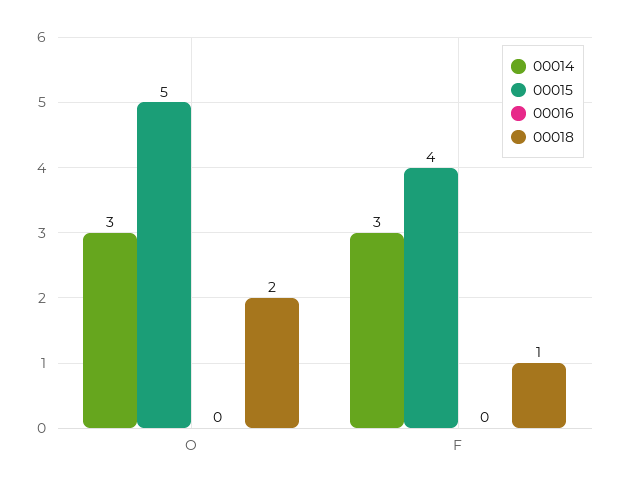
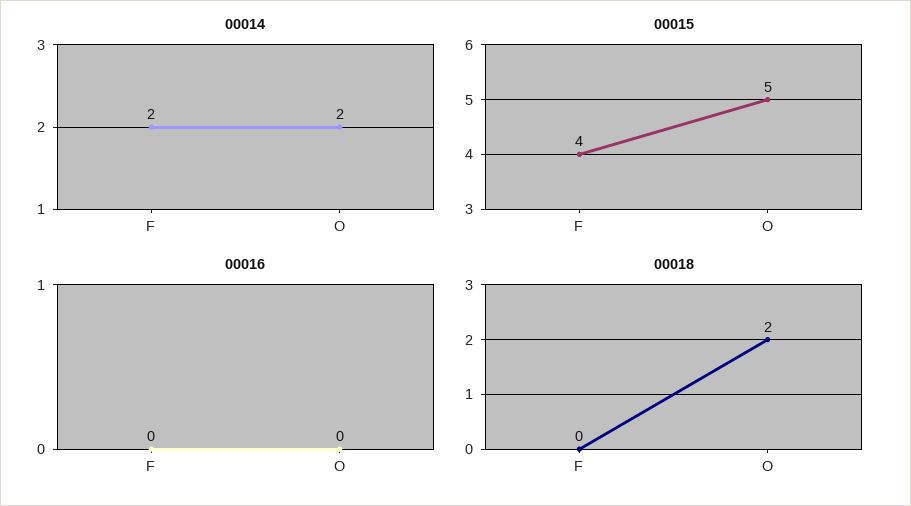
00014, O: 3 -> 2
00014, F: 3 -> 2
00018, F: 1 -> 0

